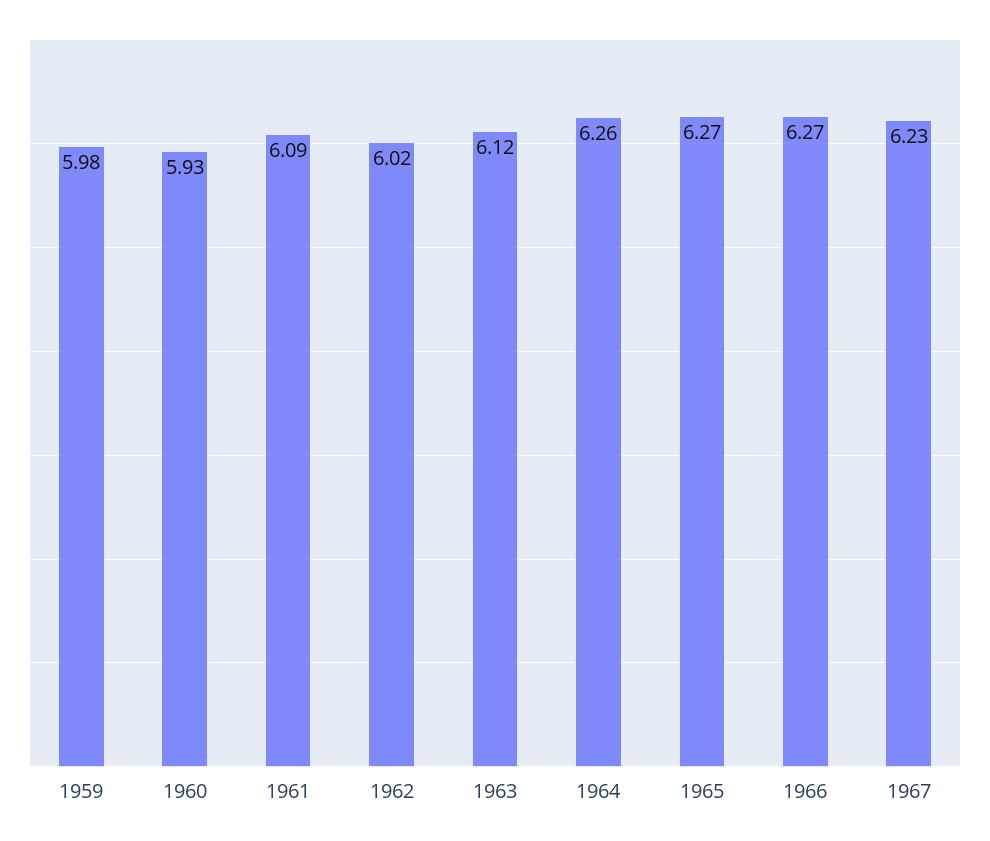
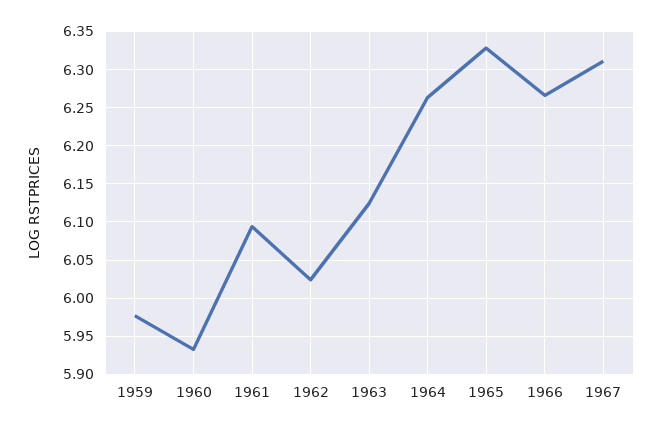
1965: 6.27 -> 6.33
1967: 6.23 -> 6.31

